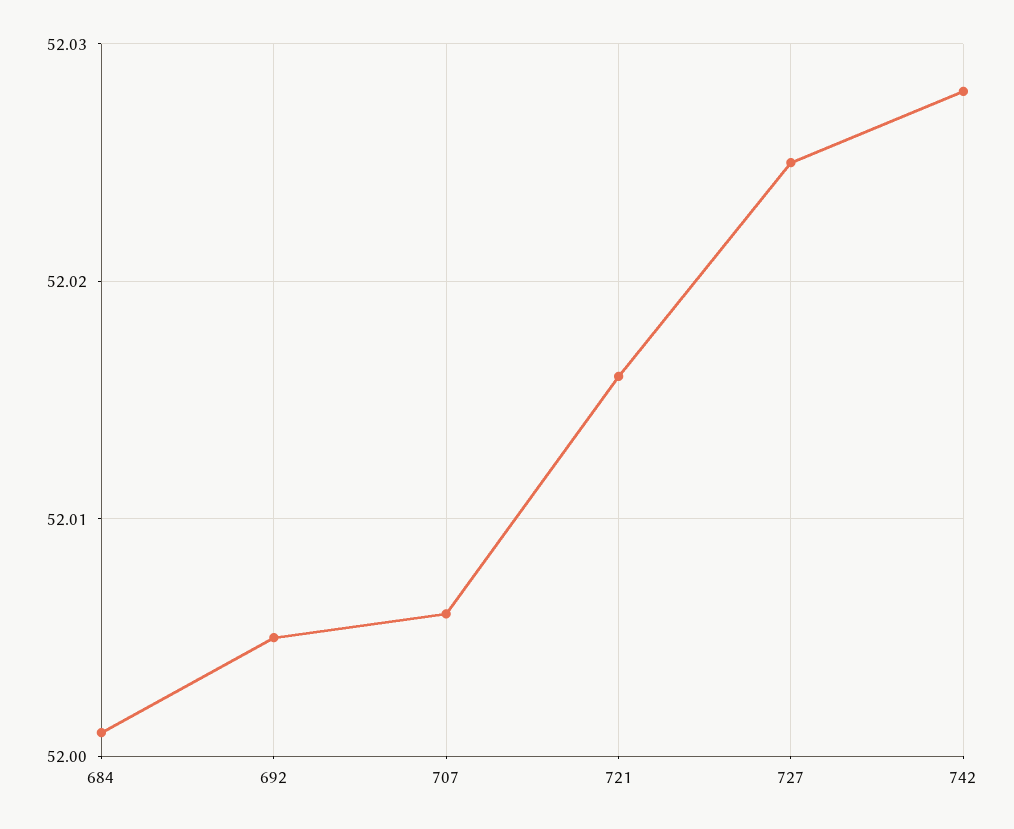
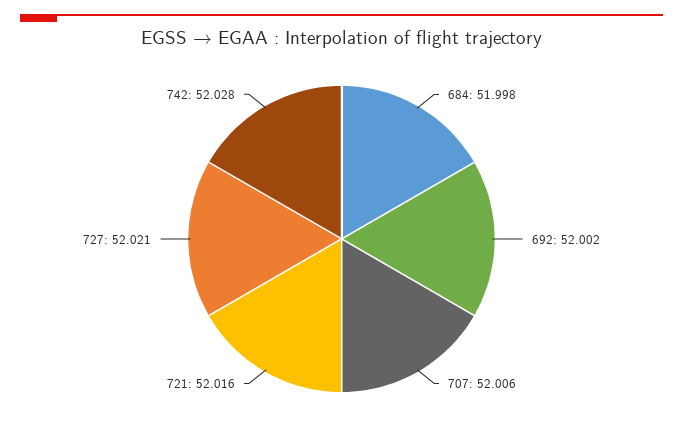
684: 52.001 -> 51.998
692: 52.005 -> 52.002
727: 52.025 -> 52.021

